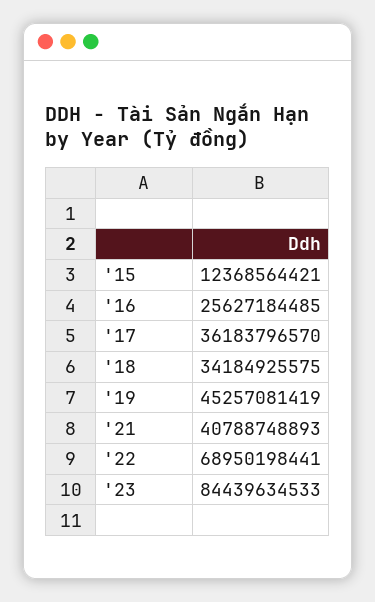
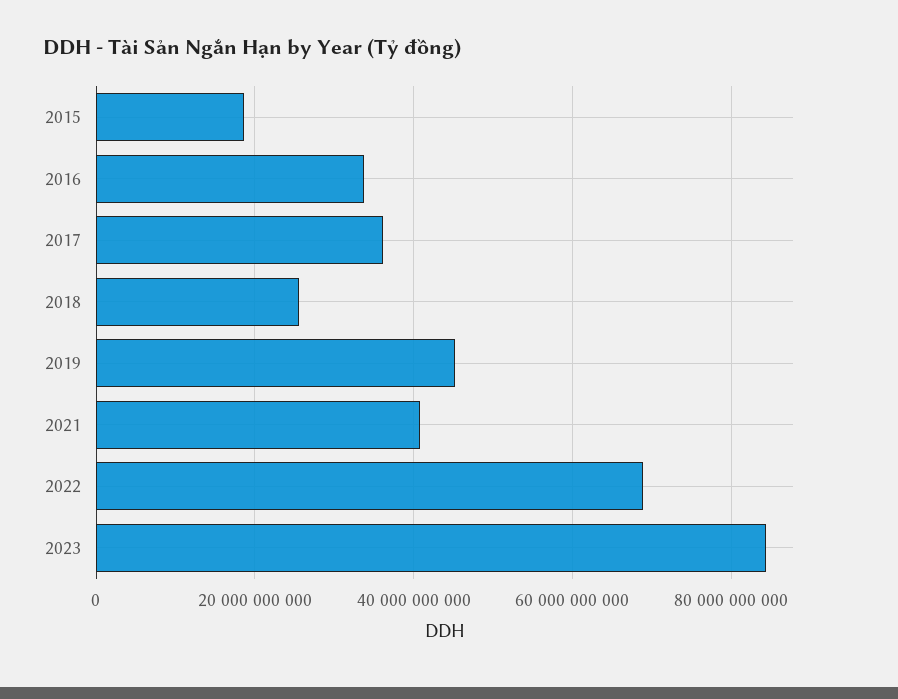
'15: 12368564421 -> 18000000000
'16: 25627184485 -> 34000000000
'18: 34184925575 -> 26000000000

